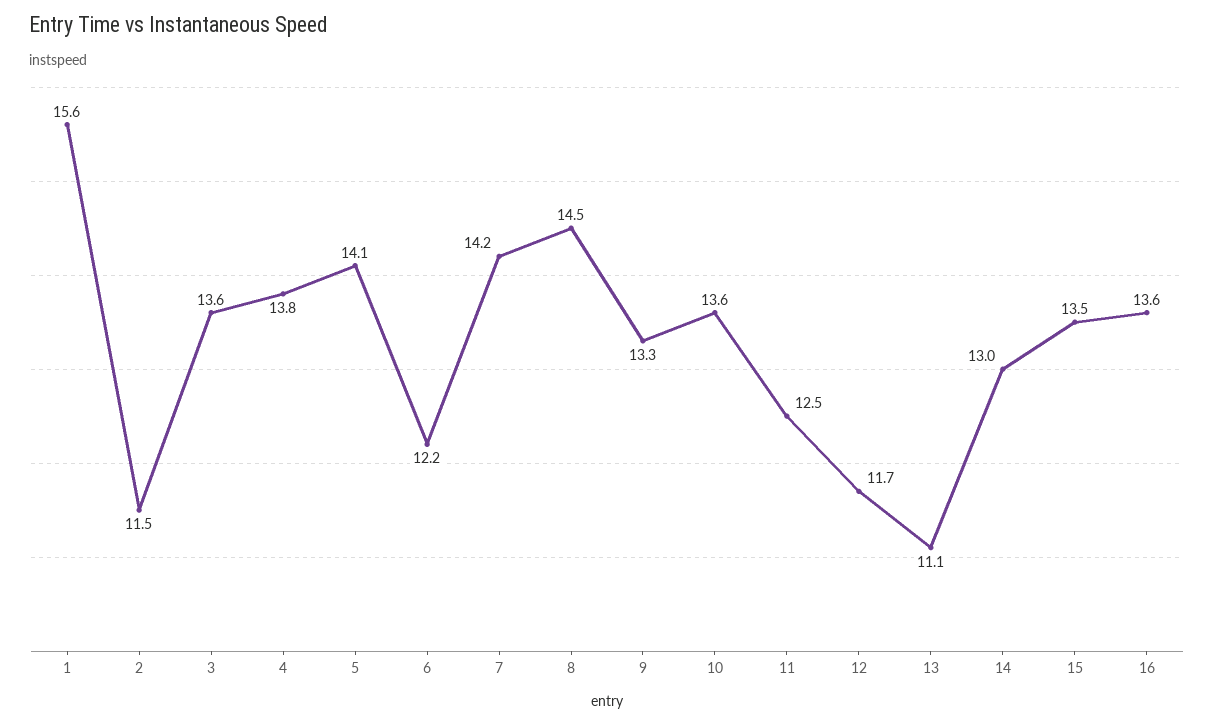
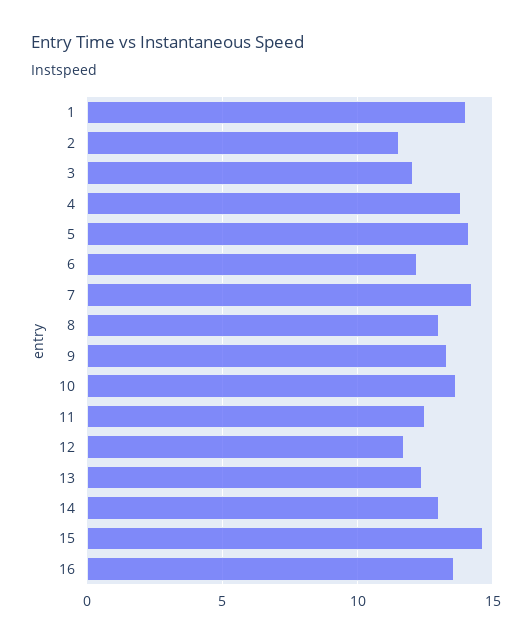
1: 15.6 -> 14
3: 13.6 -> 12
8: 14.5 -> 13
13: 11.1 -> 12.5
15: 13.5 -> 14.5

